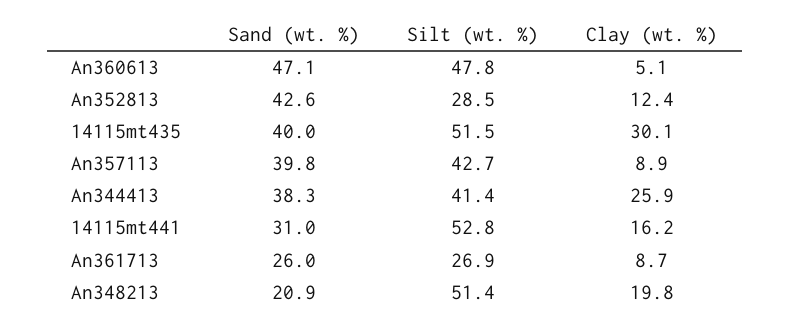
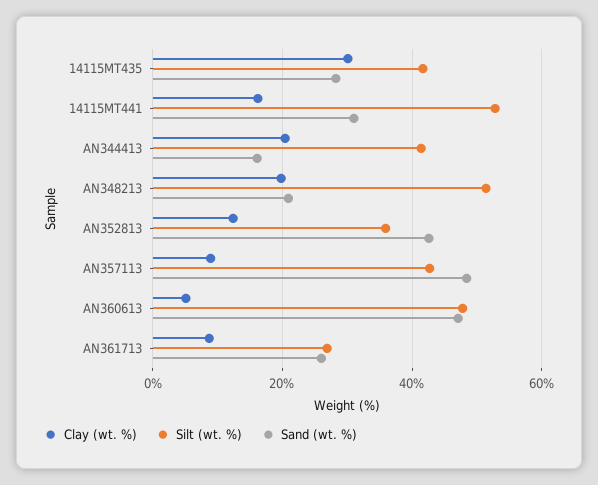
Silt (wt. %), An352813: 28.5 -> 36
Sand (wt. %), 14115mt435: 40 -> 28
Silt (wt. %), 14115mt435: 51.5 -> 42
Sand (wt. %), An357113: 39.8 -> 48
Sand (wt. %), An344413: 38.3 -> 16
Clay (wt. %), An344413: 25.9 -> 20

